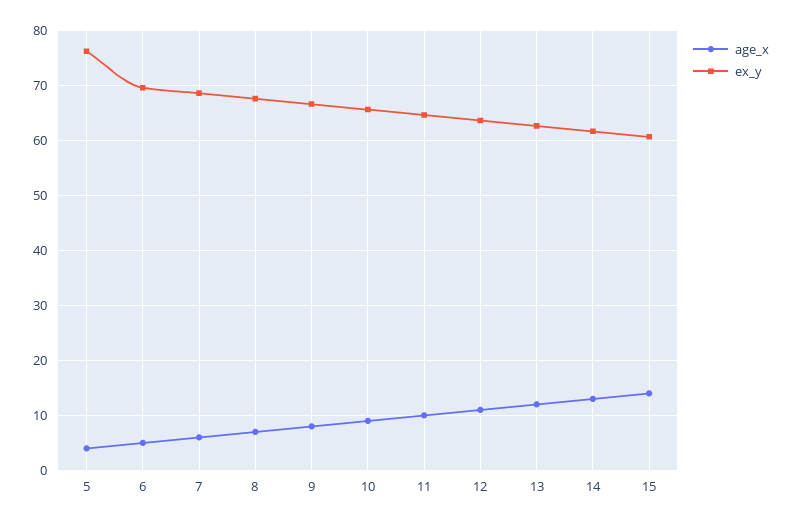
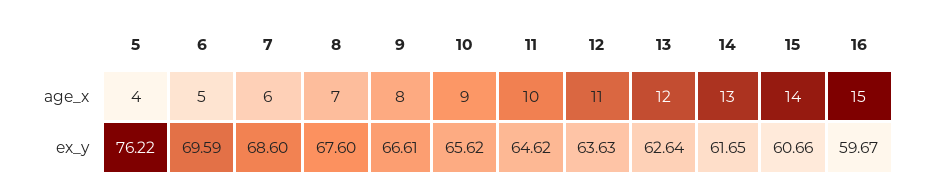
age_x, 16: none -> 15
ex_y, 16: none -> 59.67

